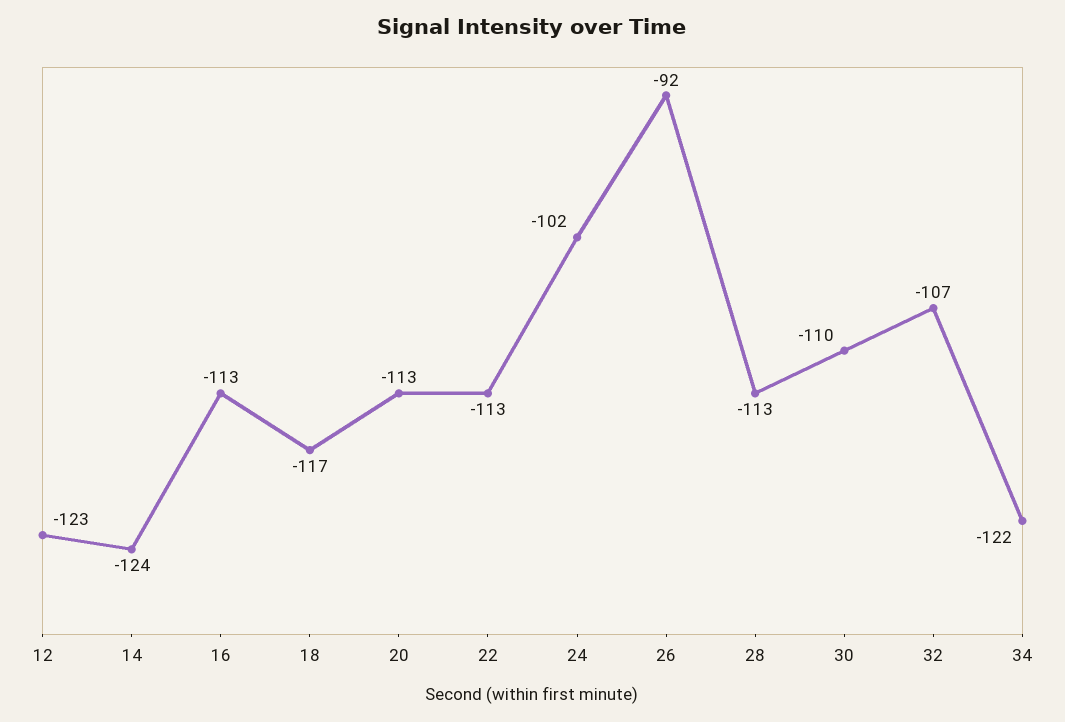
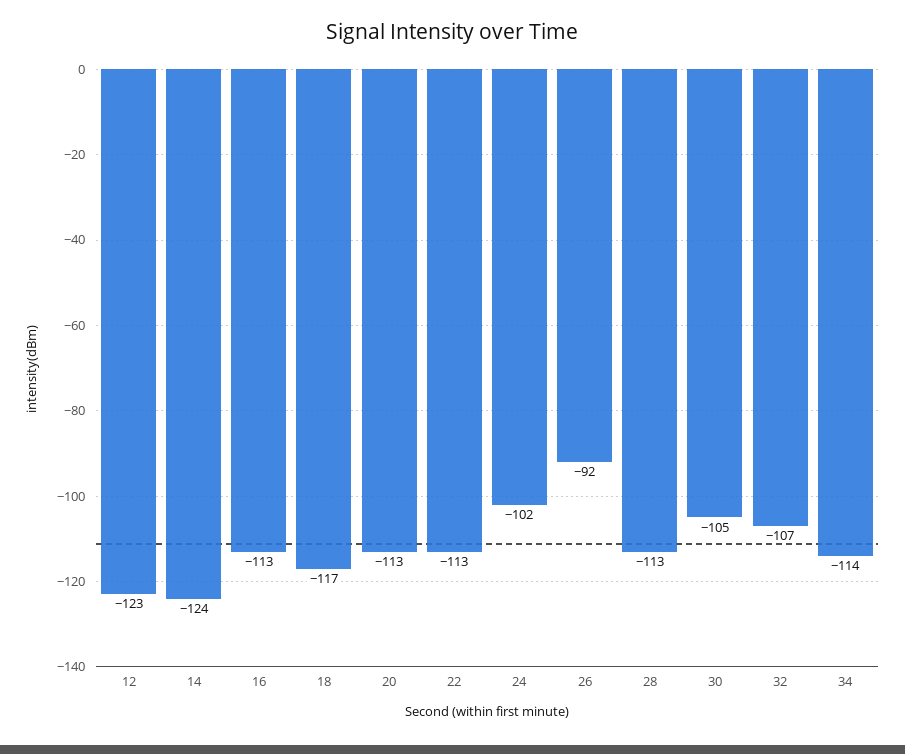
30: -110 -> -105
34: -122 -> -114

